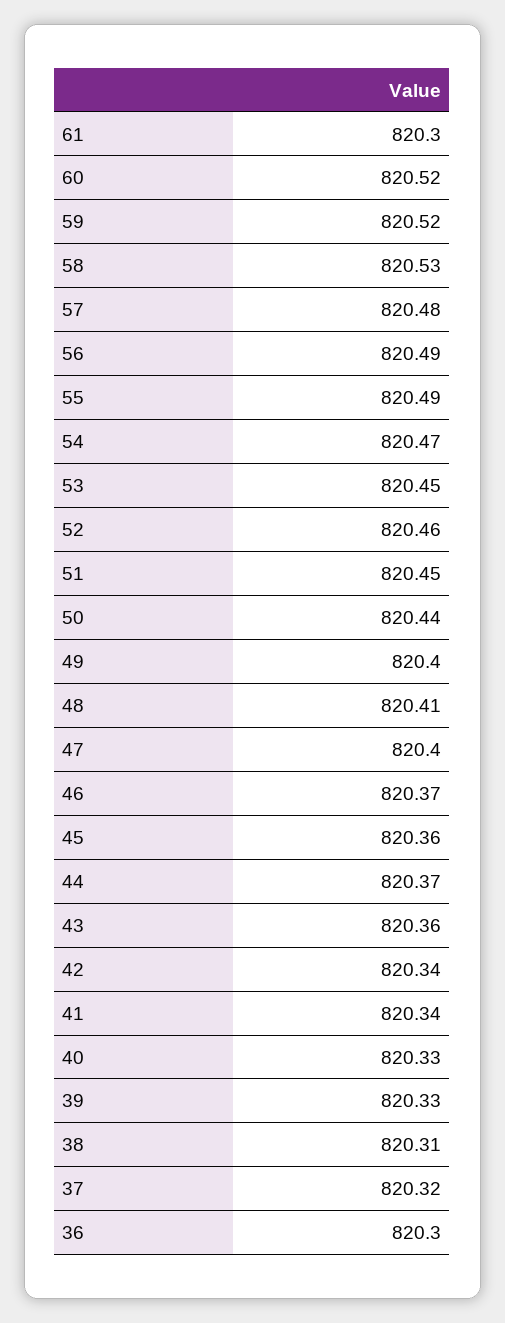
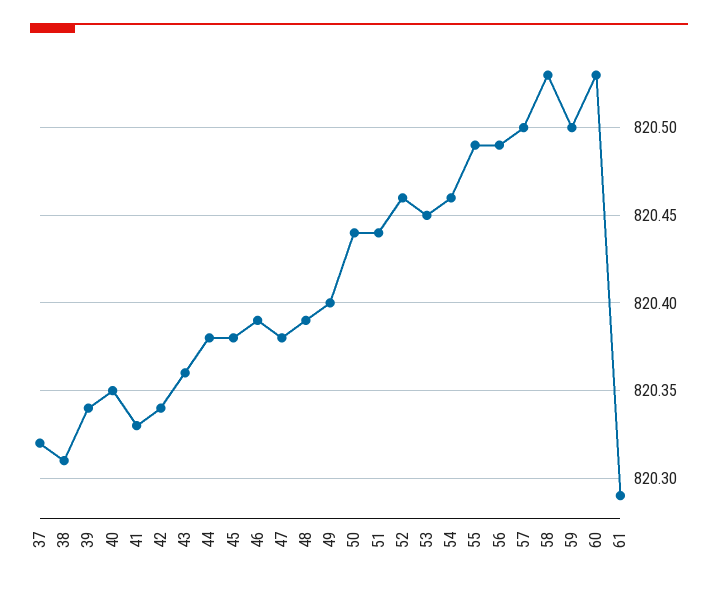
61: 820.3 -> 820.29
60: 820.52 -> 820.53
59: 820.52 -> 820.5
57: 820.48 -> 820.5
54: 820.47 -> 820.46
51: 820.45 -> 820.44
48: 820.41 -> 820.39
47: 820.4 -> 820.38
46: 820.37 -> 820.39
45: 820.36 -> 820.38
44: 820.37 -> 820.38
41: 820.34 -> 820.33
40: 820.33 -> 820.35
39: 820.33 -> 820.34
36: 820.3 -> none

